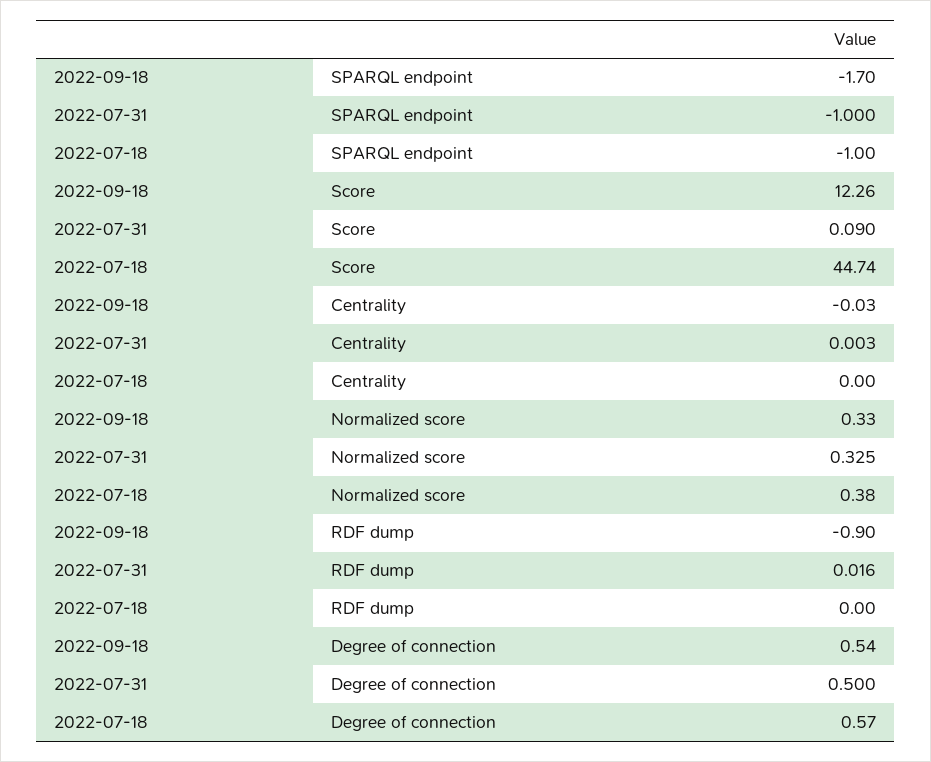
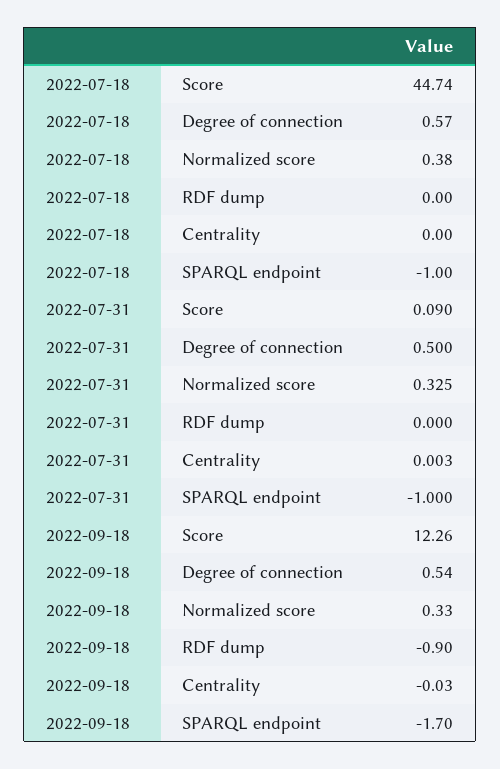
2022-07-31, RDF dump: 0.016 -> 0

